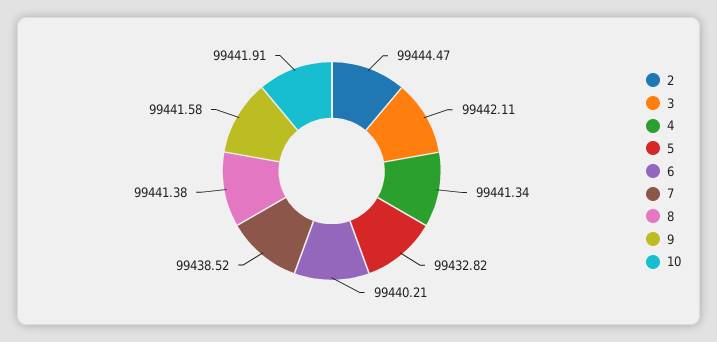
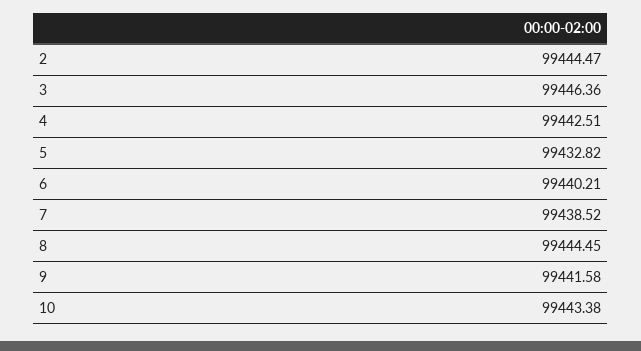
3: 99442.11 -> 99446.36
4: 99441.34 -> 99442.51
8: 99441.38 -> 99444.45
10: 99441.91 -> 99443.38

